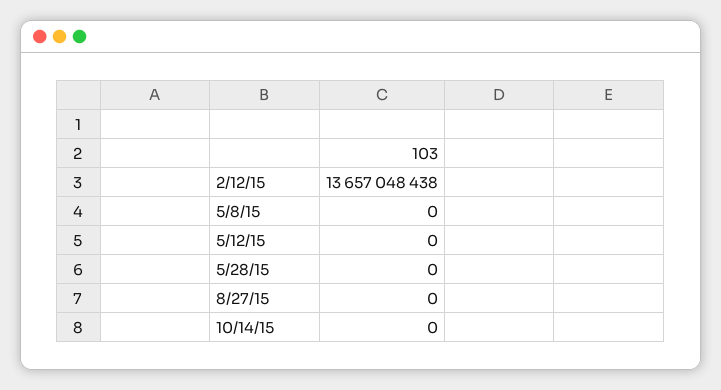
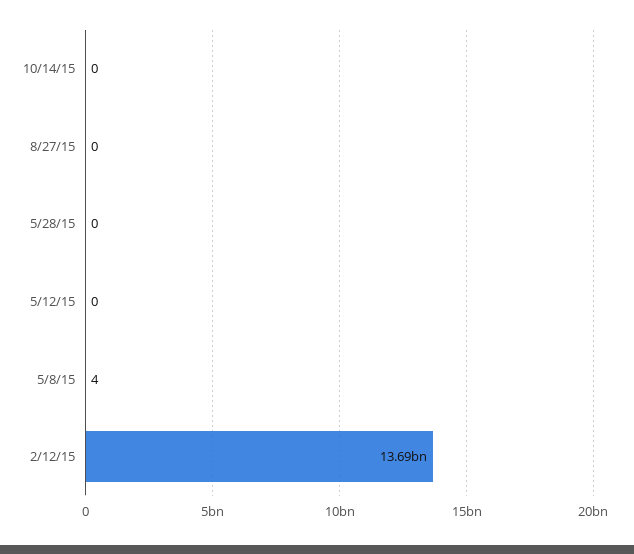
2/12/15: 13657048438 -> 13690000000
5/8/15: 0 -> 4

